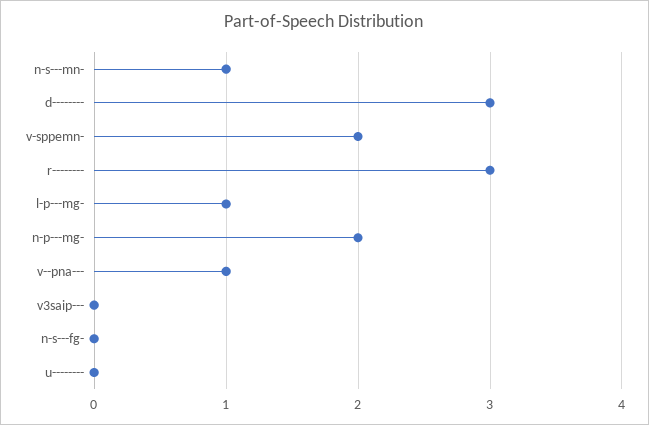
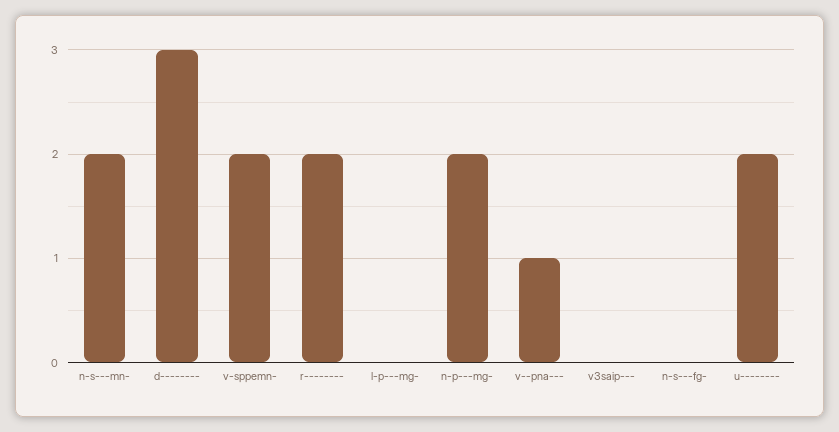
n-s---mn-: 1 -> 2
r--------: 3 -> 2
l-p---mg-: 1 -> 0
u--------: 0 -> 2

